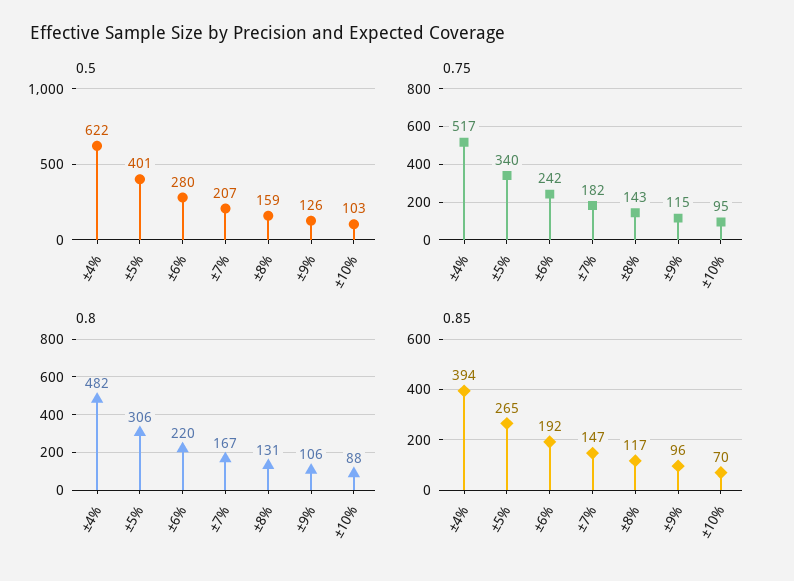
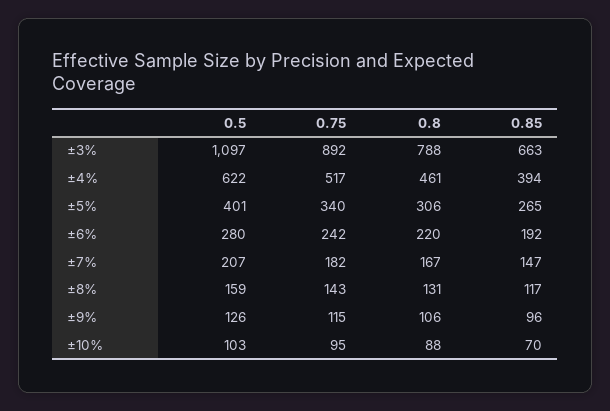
0.8, ±4%: 482 -> 461
0.5, ±3%: none -> 1097
0.75, ±3%: none -> 892
0.8, ±3%: none -> 788
0.85, ±3%: none -> 663

